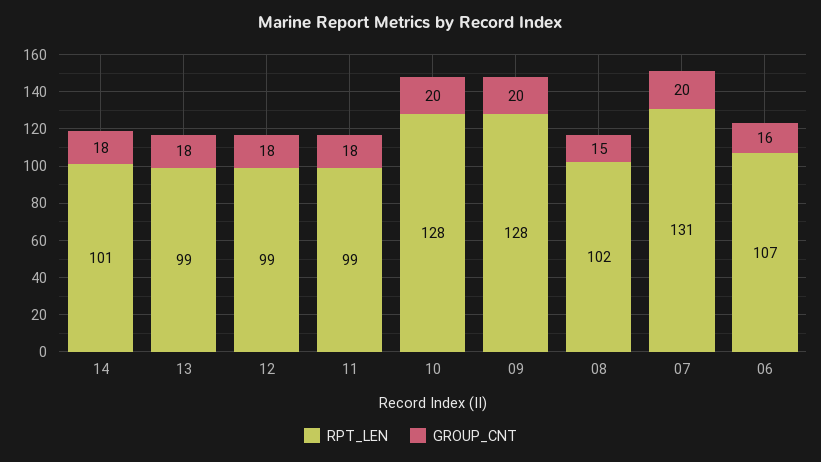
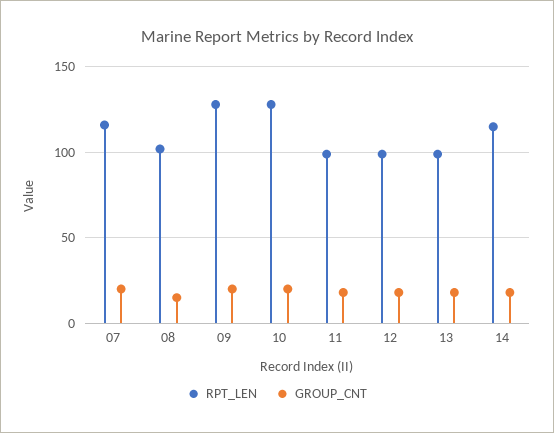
RPT_LEN, 14: 101 -> 115
RPT_LEN, 07: 131 -> 115
RPT_LEN, 06: 107 -> none
GROUP_CNT, 06: 16 -> none

